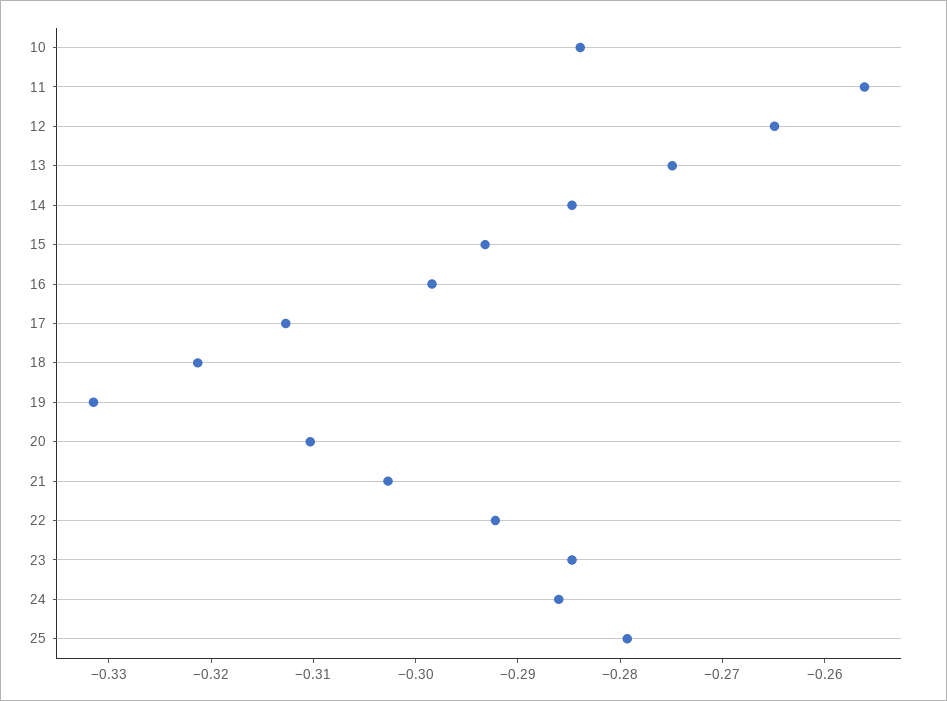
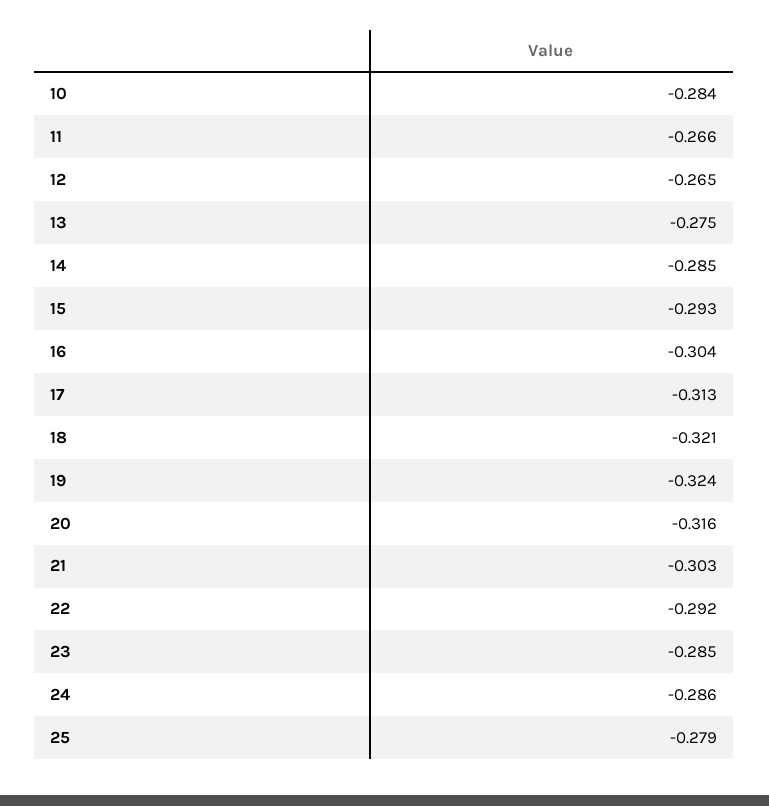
11: -0.256 -> -0.266
16: -0.298 -> -0.304
19: -0.332 -> -0.324
20: -0.31 -> -0.316

